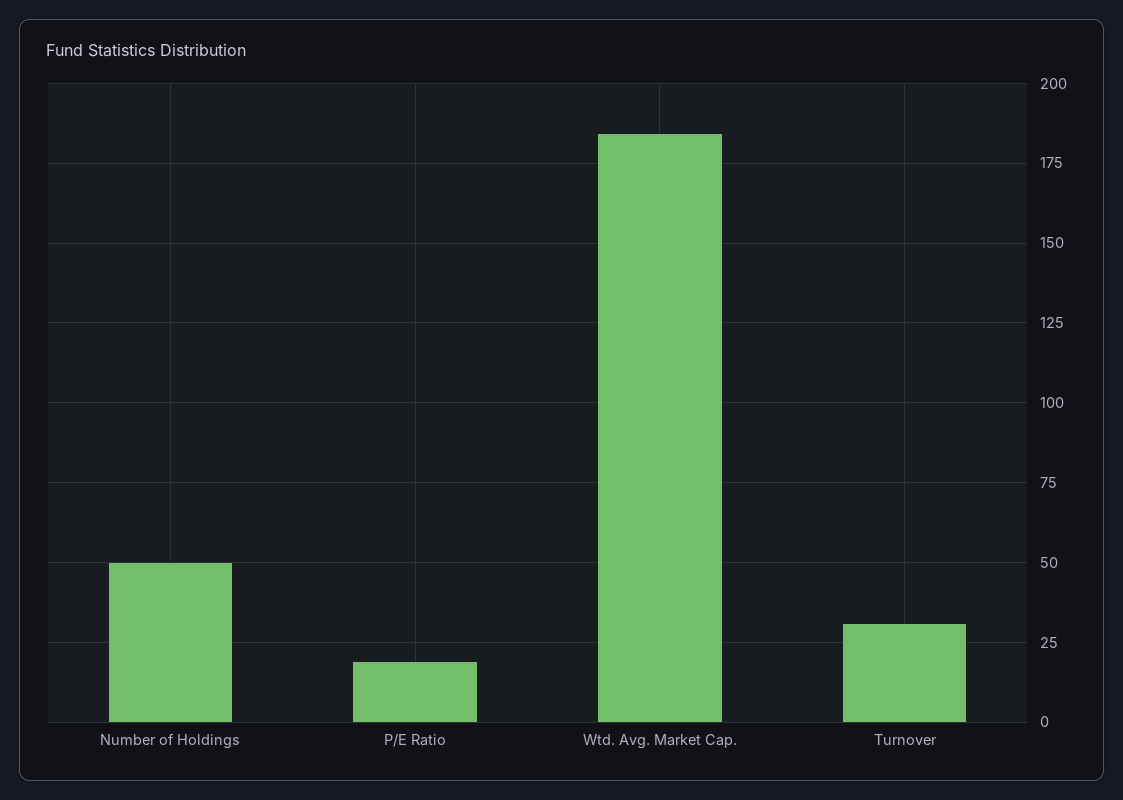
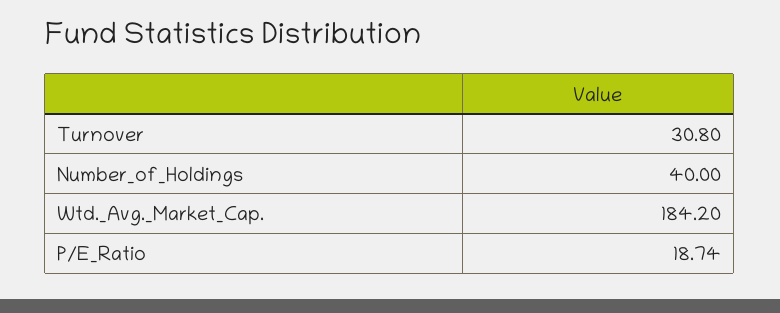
Number of Holdings: 50 -> 40

